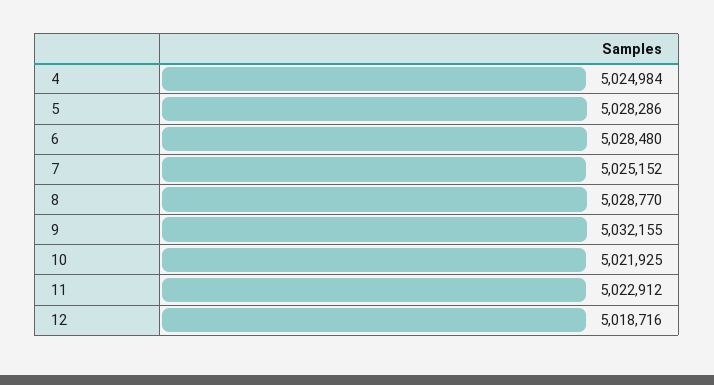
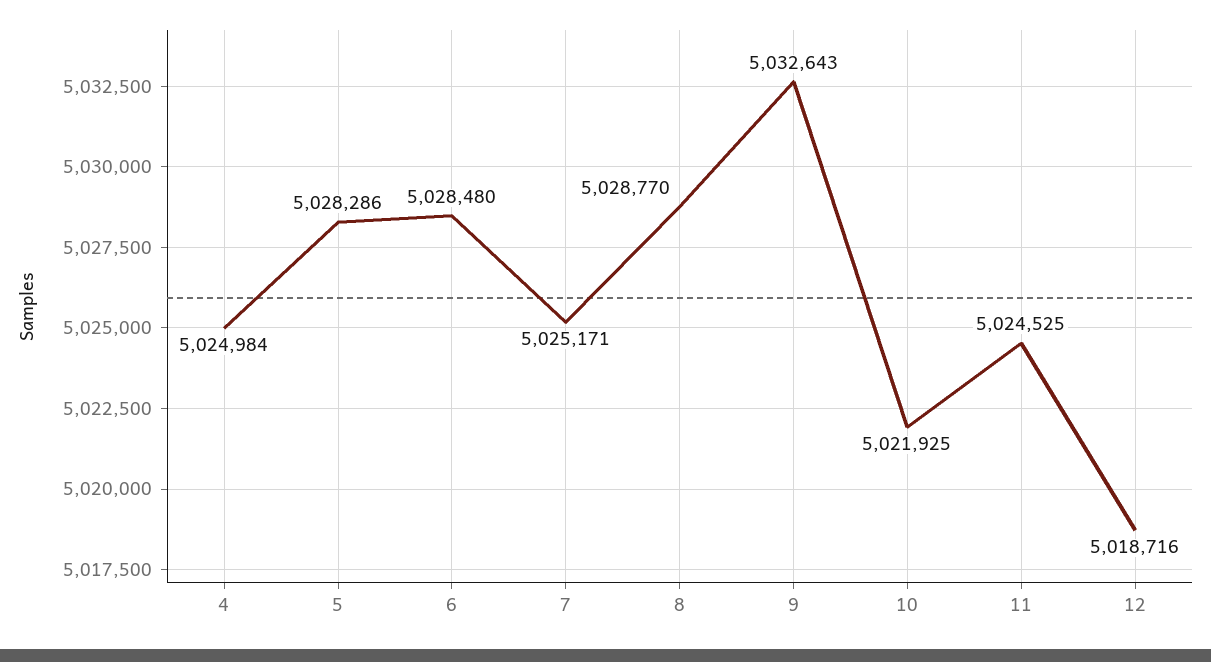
7: 5025152 -> 5025171
9: 5032155 -> 5032643
11: 5022912 -> 5024525

